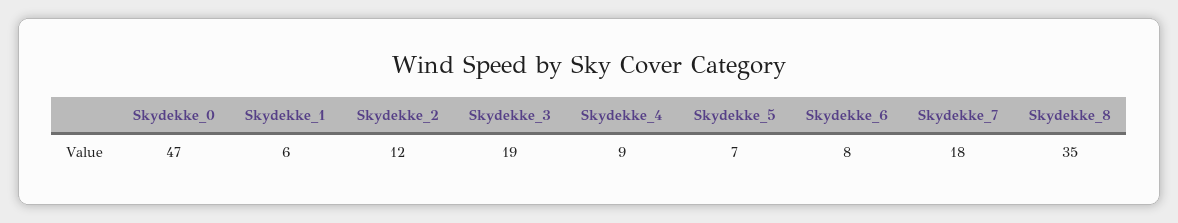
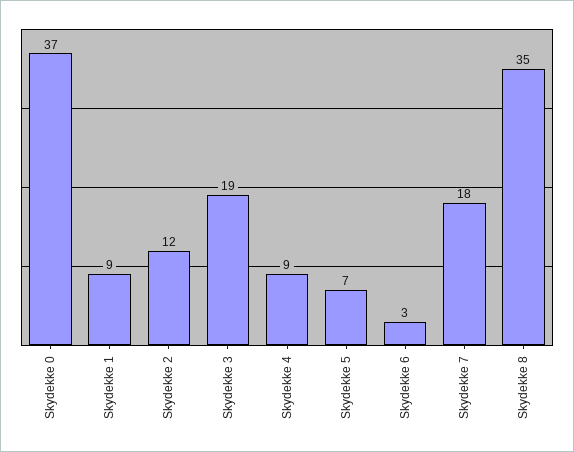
Skydekke_0: 47 -> 37
Skydekke_1: 6 -> 9
Skydekke_6: 8 -> 3

